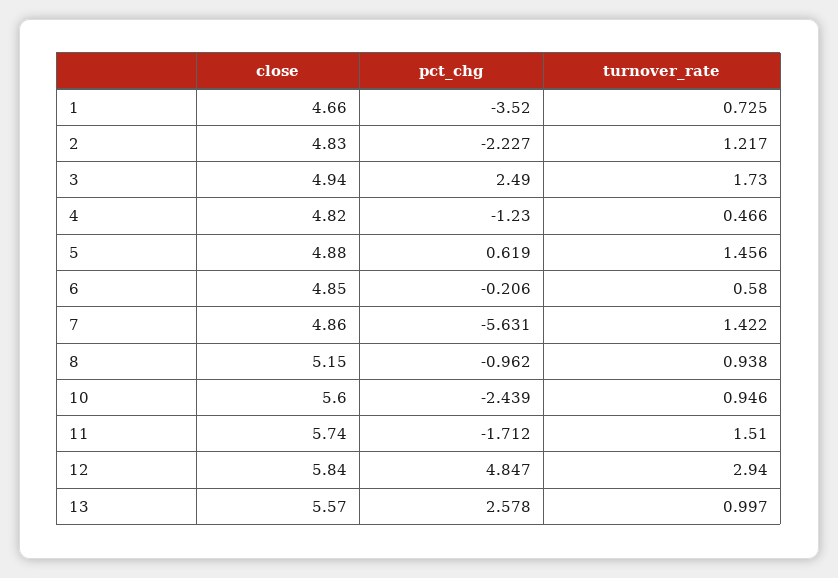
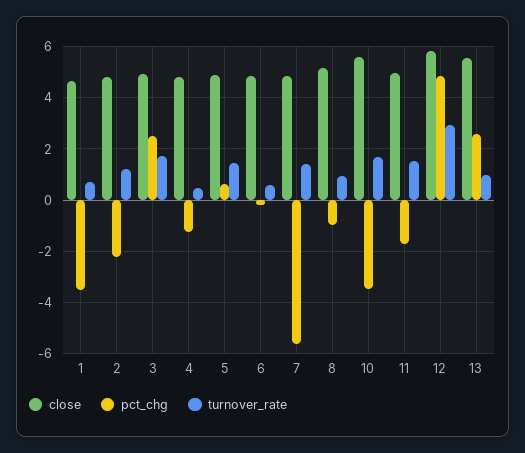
pct_chg, 10: -2.439 -> -3.5
turnover_rate, 10: 0.946 -> 1.75
close, 11: 5.74 -> 5

